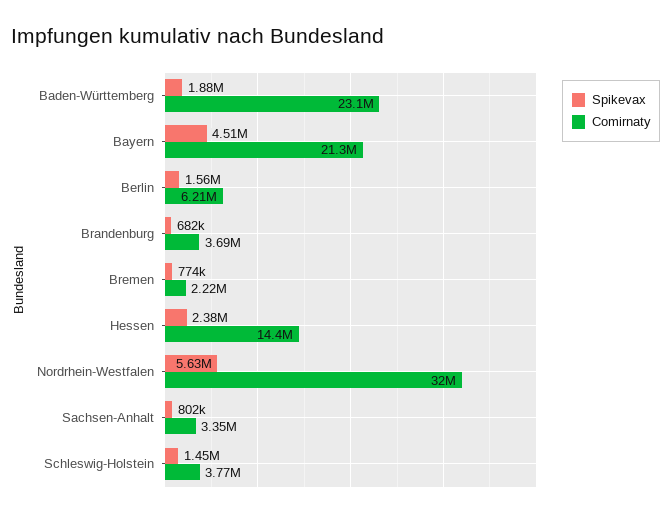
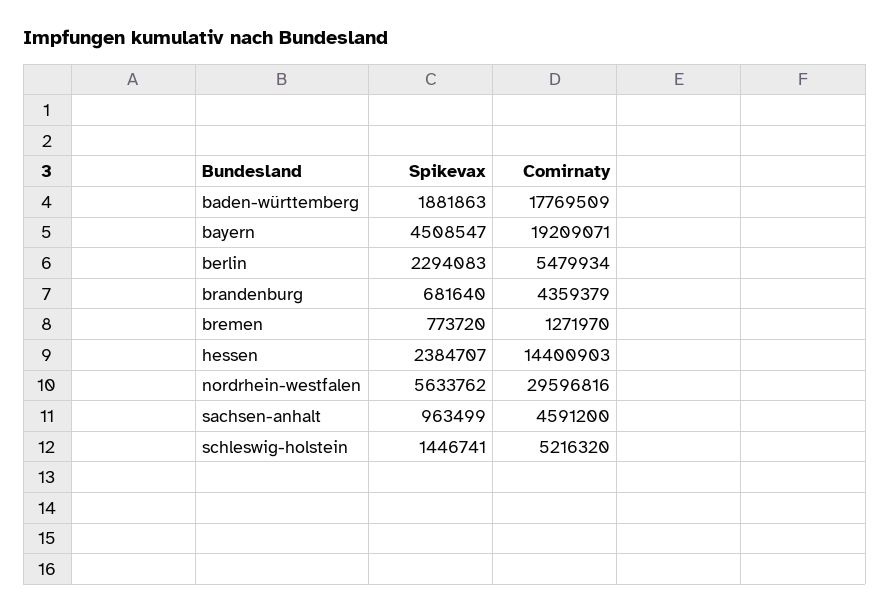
Comirnaty, Baden-Württemberg: 23100000 -> 17769509
Comirnaty, Bayern: 21300000 -> 19209071
Spikevax, Berlin: 1560000 -> 2294083
Comirnaty, Berlin: 6210000 -> 5479934
Comirnaty, Brandenburg: 3690000 -> 4359379
Comirnaty, Bremen: 2220000 -> 1271970
Comirnaty, Nordrhein-Westfalen: 32000000 -> 29596816
Spikevax, Sachsen-Anhalt: 802000 -> 963499
Comirnaty, Sachsen-Anhalt: 3350000 -> 4591200
Comirnaty, Schleswig-Holstein: 3770000 -> 5216320

